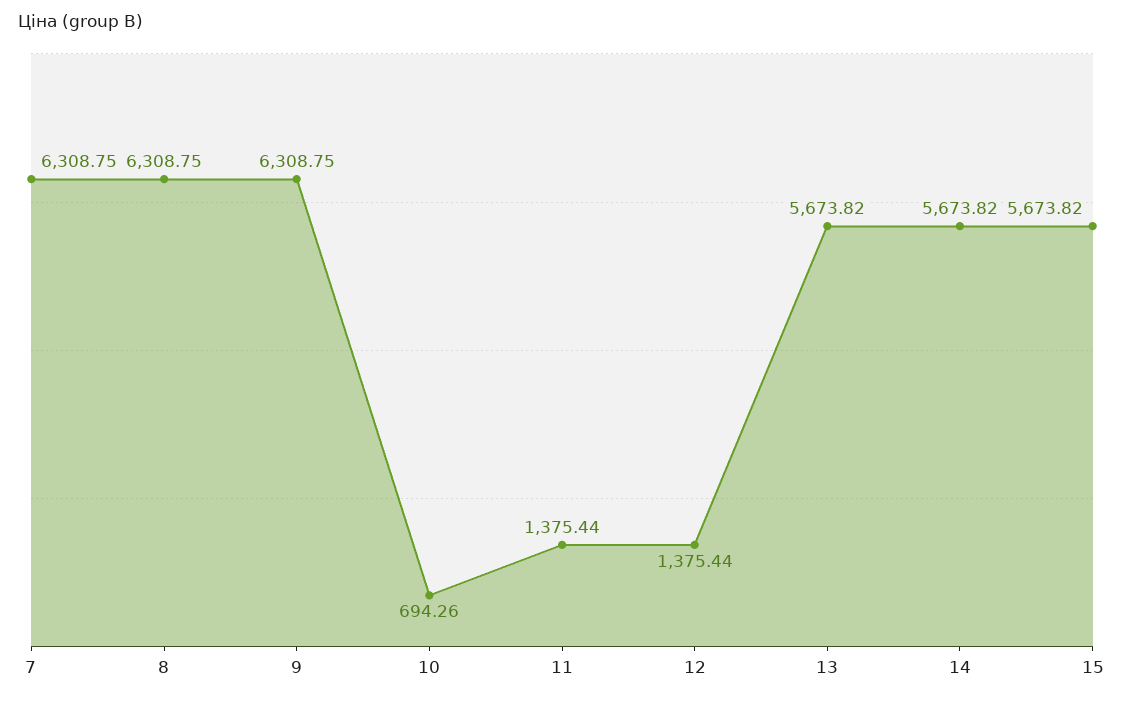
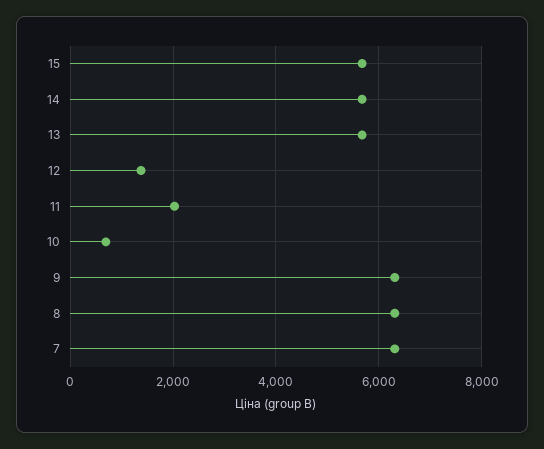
11: 1375.44 -> 2000

